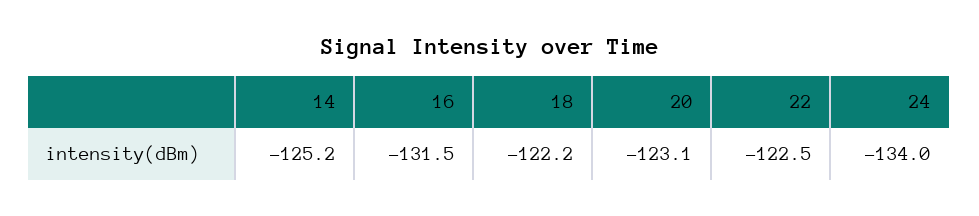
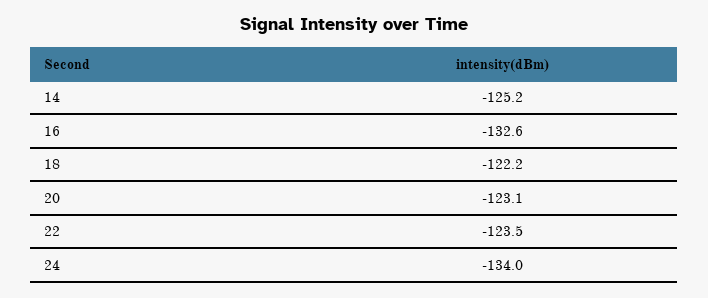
16: -131.5 -> -132.6
22: -122.5 -> -123.5

